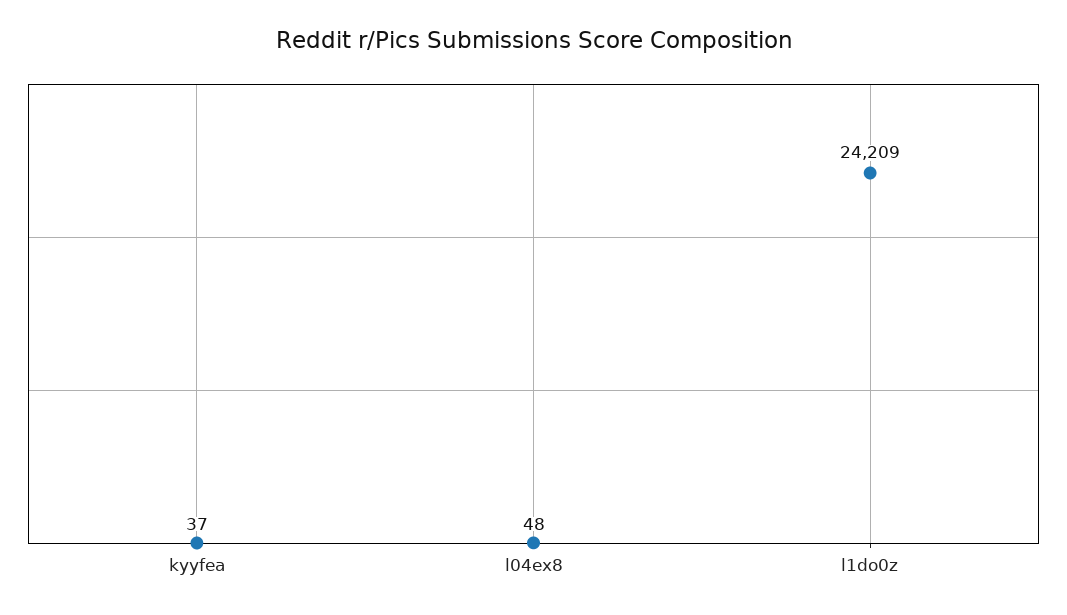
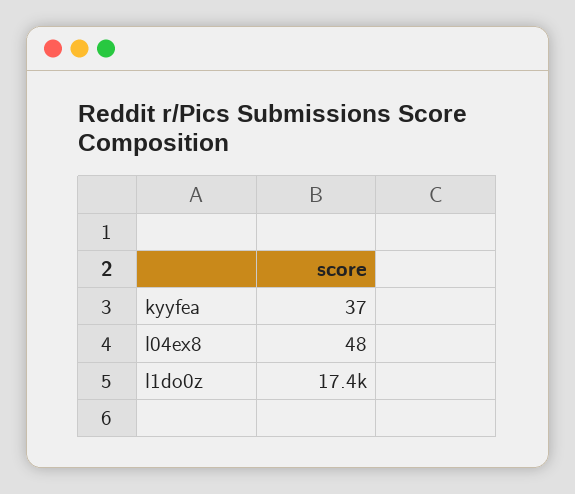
l1do0z: 24209 -> 17400

